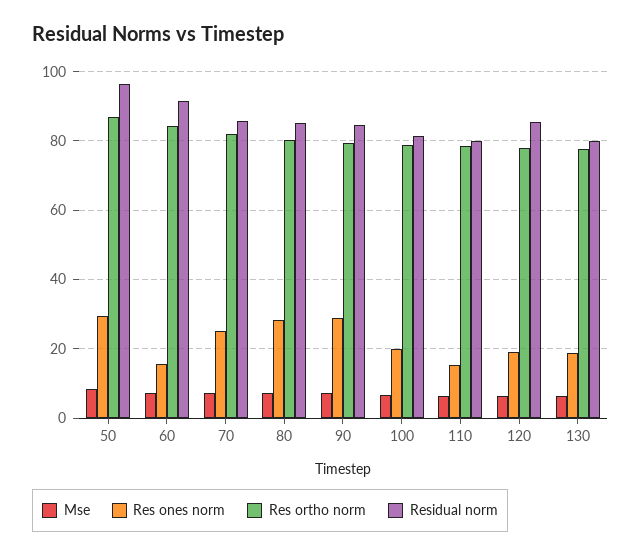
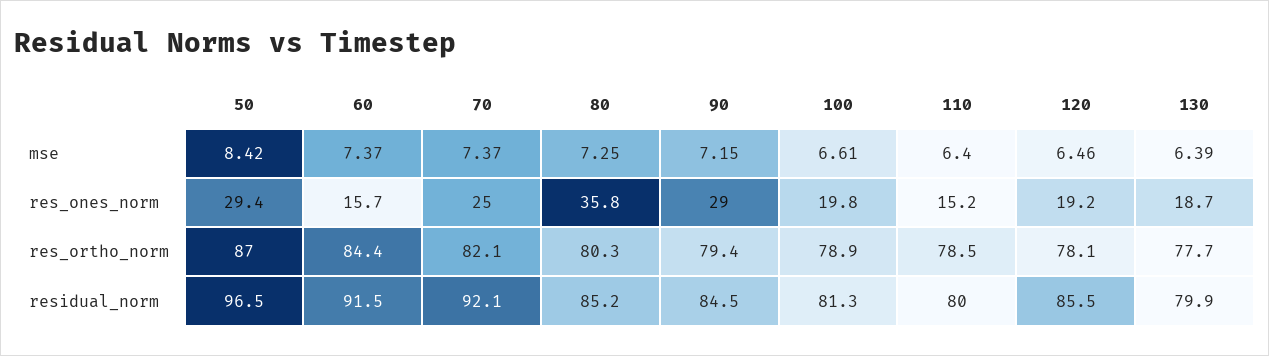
Residual norm, 70: 86 -> 92.1
Res ones norm, 80: 28 -> 35.8

